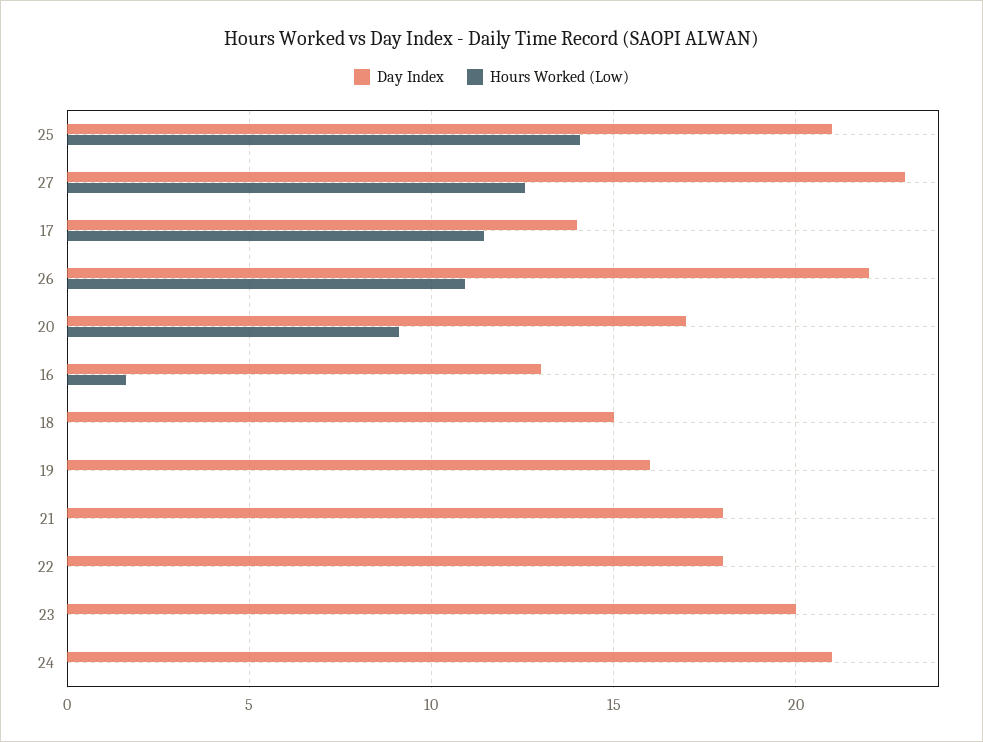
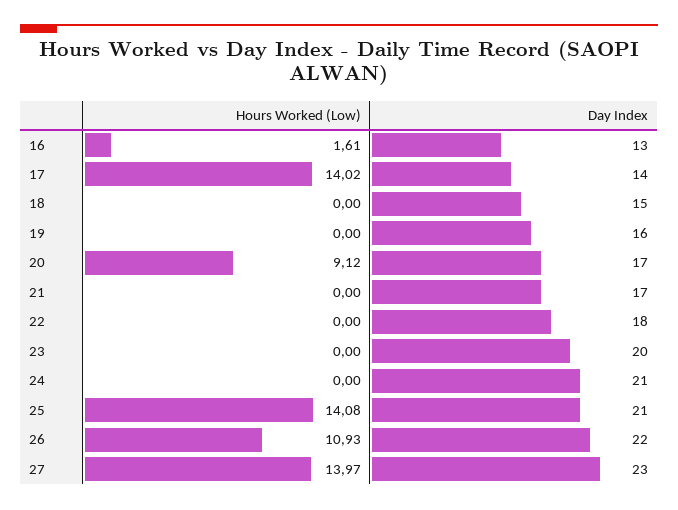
Hours Worked (Low), 27: 12.5 -> 13.97
Hours Worked (Low), 17: 11.5 -> 14.02
Day Index, 21: 18 -> 17

